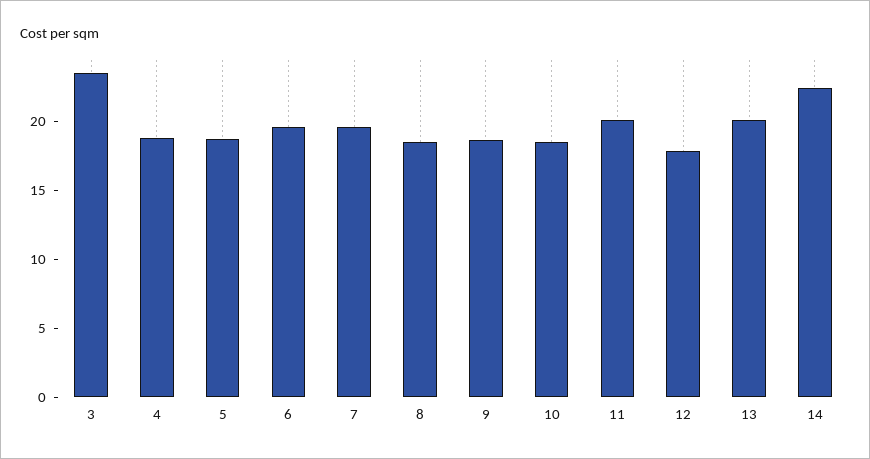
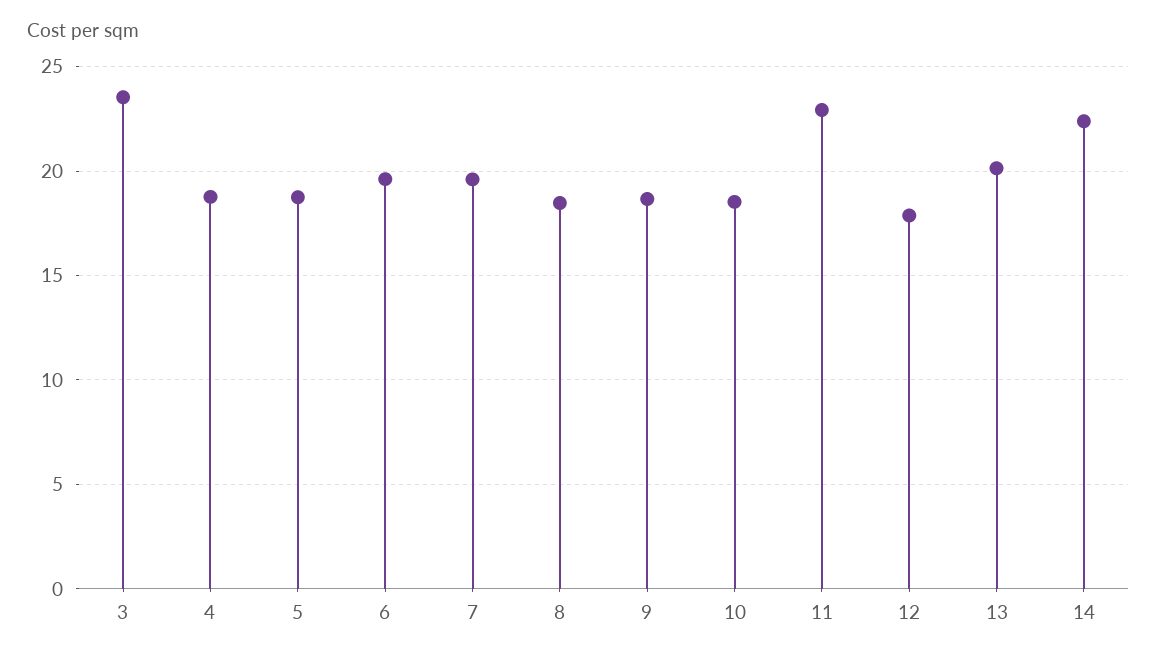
11: 20 -> 23

